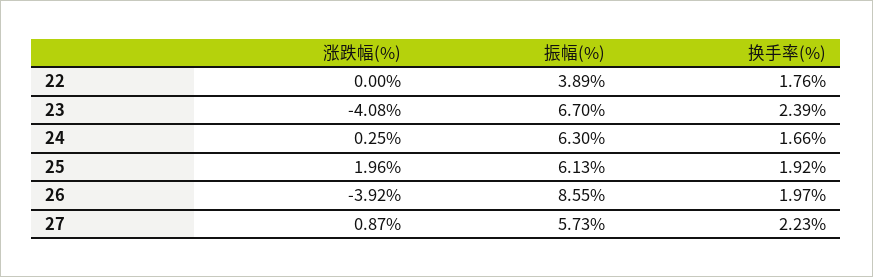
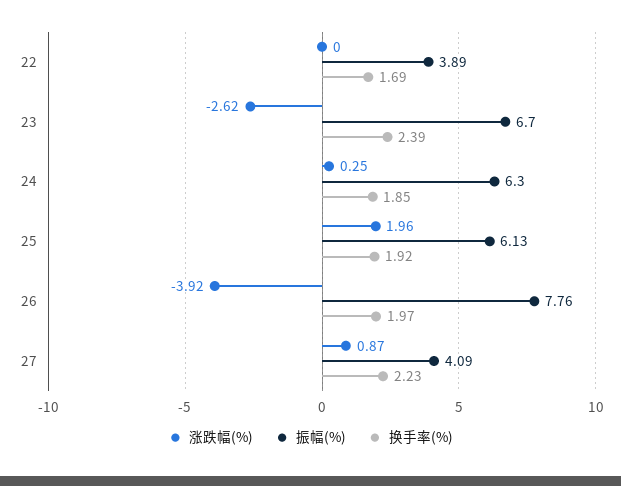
换手率(%), 22: 1.76 -> 1.69
涨跌幅(%), 23: -4.08 -> -2.62
换手率(%), 24: 1.66 -> 1.85
振幅(%), 26: 8.55 -> 7.76
振幅(%), 27: 5.73 -> 4.09

